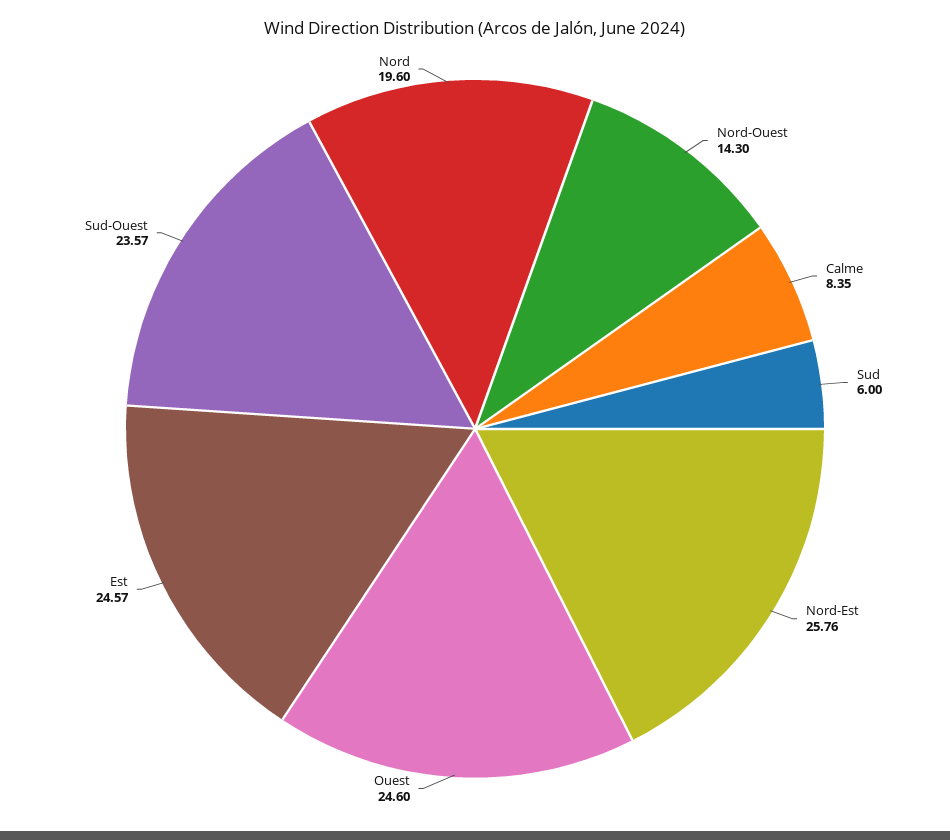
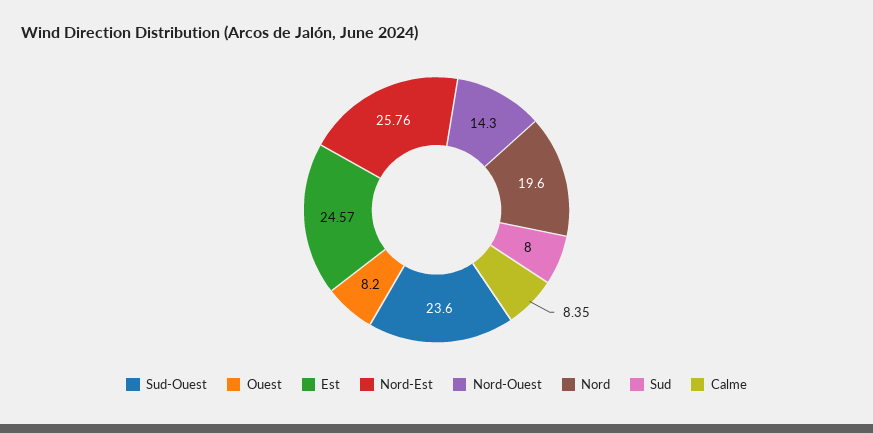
Sud: 6 -> 8
Ouest: 24.6 -> 8.2
Sud-Ouest: 23.57 -> 23.6

